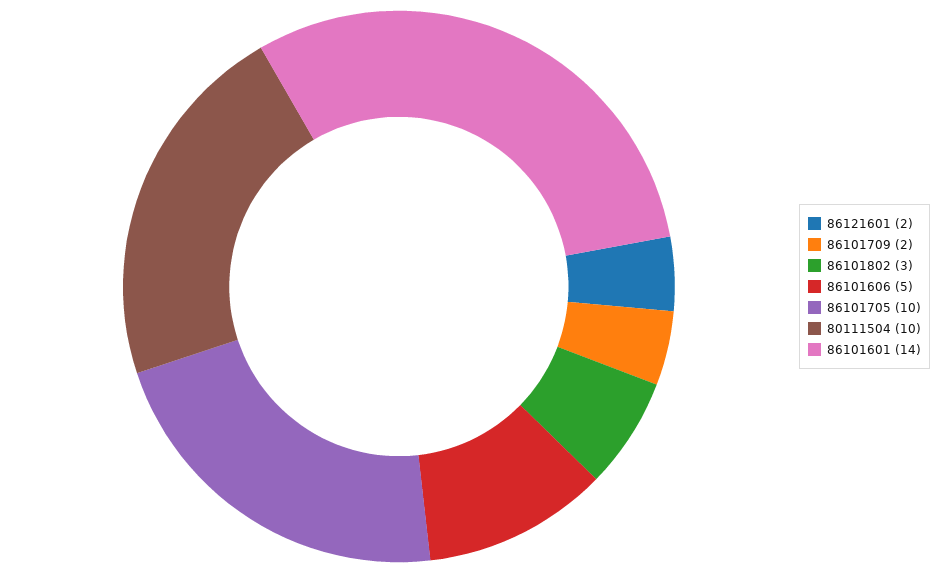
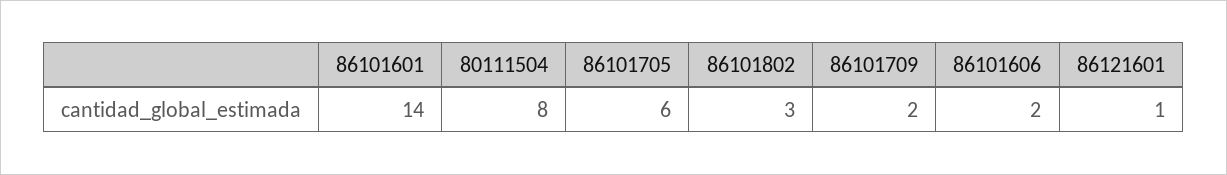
86121601: 2 -> 1
86101606: 5 -> 2
86101705: 10 -> 6
80111504: 10 -> 8

